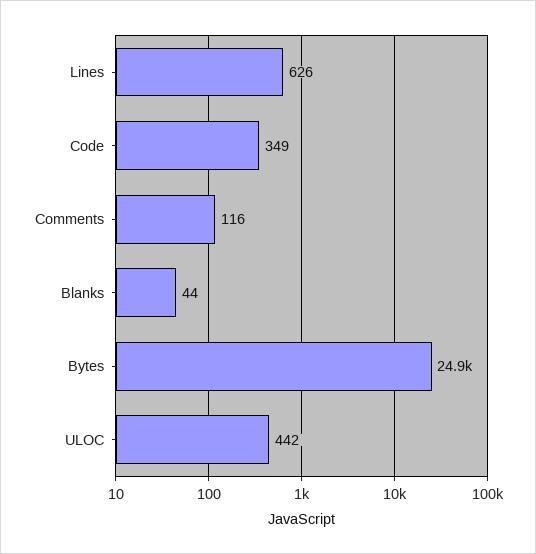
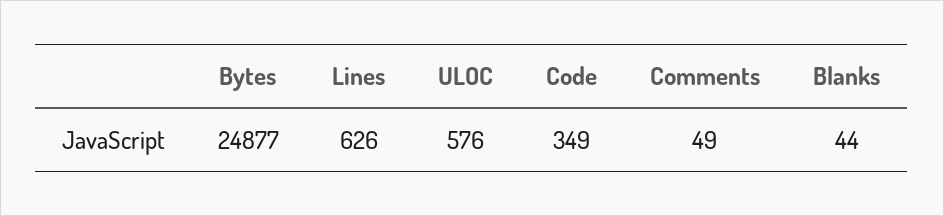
Comments: 116 -> 49
ULOC: 442 -> 576

